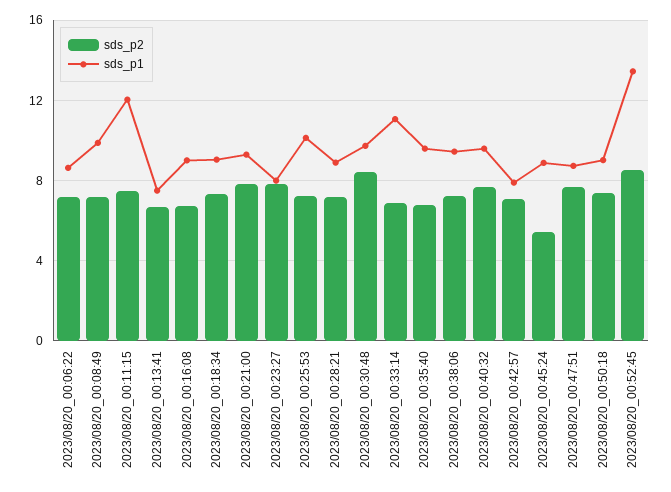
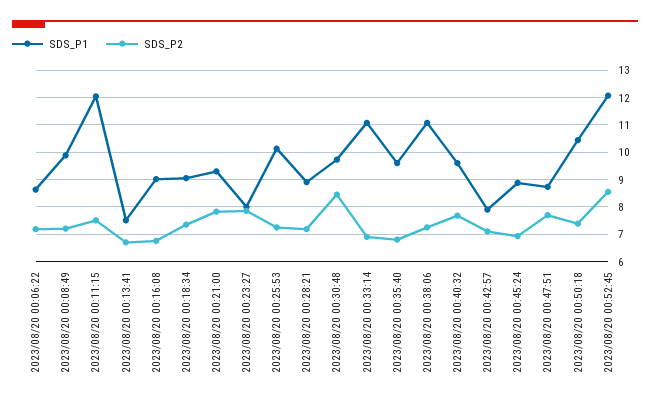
sds_p1, 2023/08/20_00:38:06: 9.5 -> 11
sds_p2, 2023/08/20_00:45:24: 5.5 -> 7
sds_p1, 2023/08/20_00:50:18: 9 -> 10.5
sds_p1, 2023/08/20_00:52:45: 13.5 -> 12

